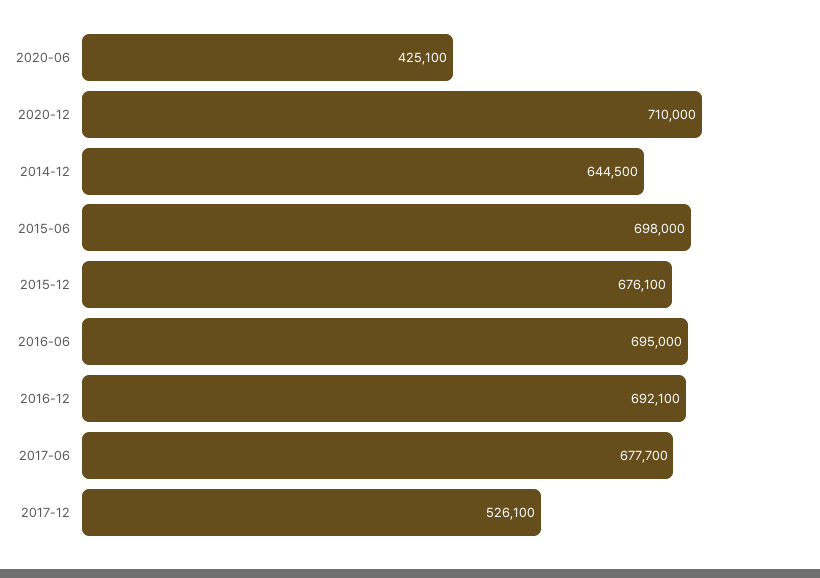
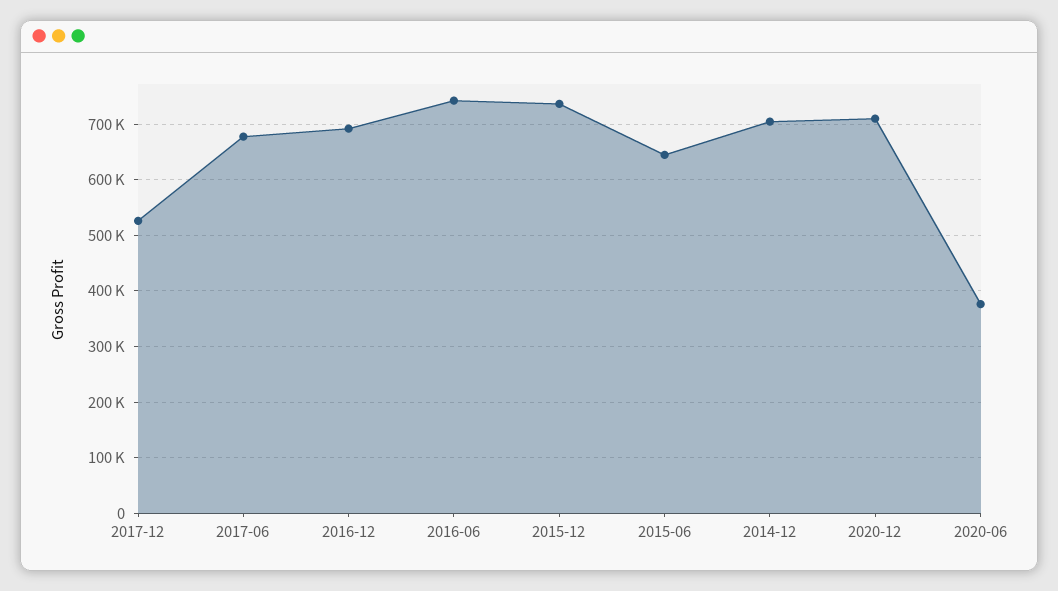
2020-06: 425100 -> 380000
2014-12: 644500 -> 700000
2015-06: 698000 -> 640000
2015-12: 676100 -> 740000
2016-06: 695000 -> 740000

